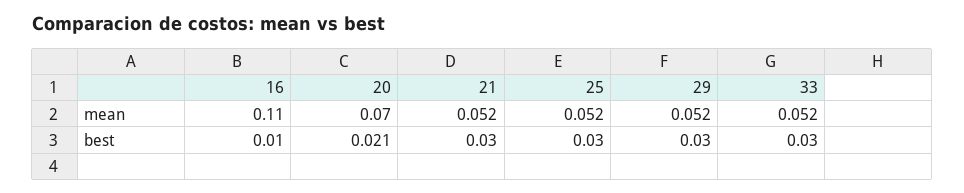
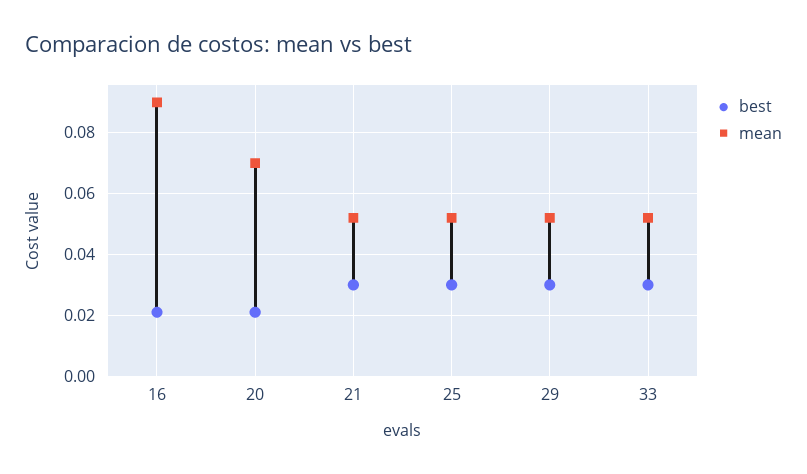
mean, 16: 0.11 -> 0.09
best, 16: 0.01 -> 0.02

